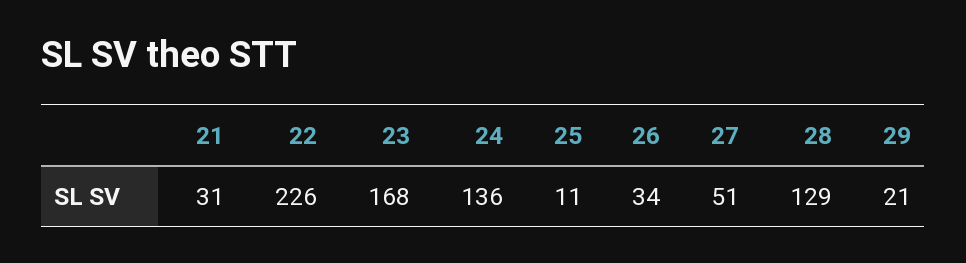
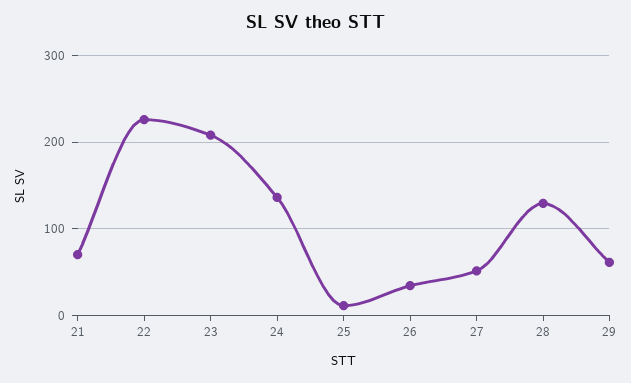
21: 31 -> 70
23: 168 -> 210
29: 21 -> 60

